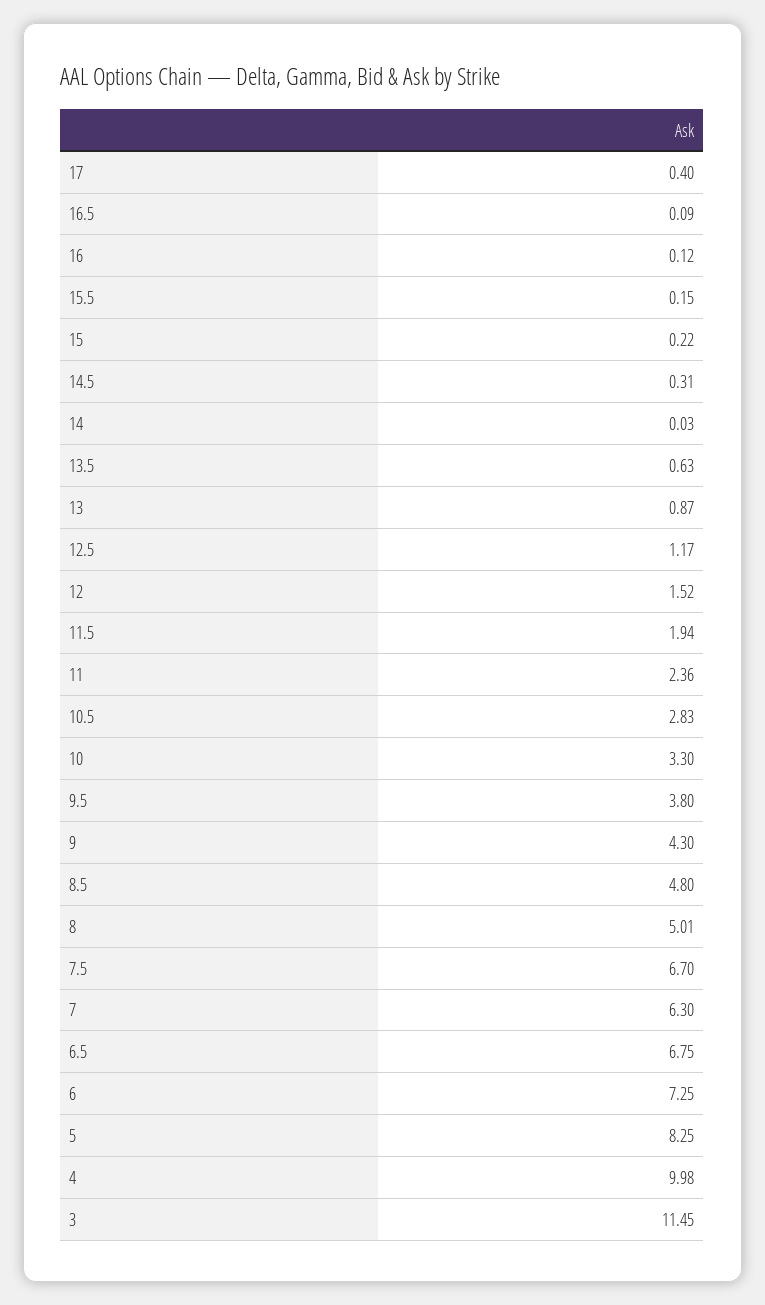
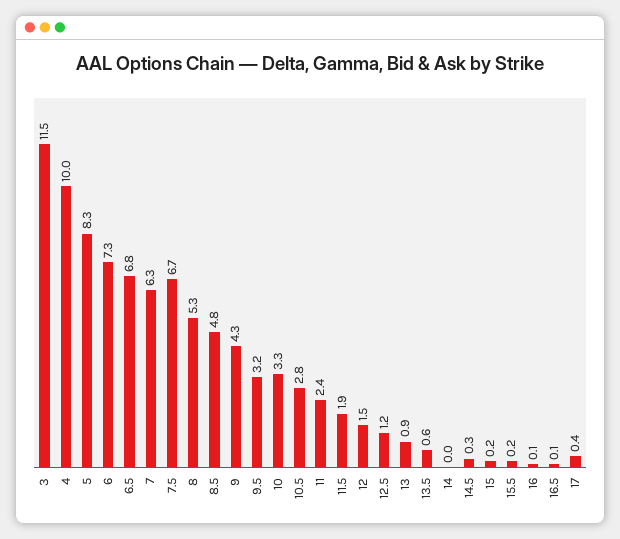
9.5: 3.8 -> 3.2
8: 5.01 -> 5.3

